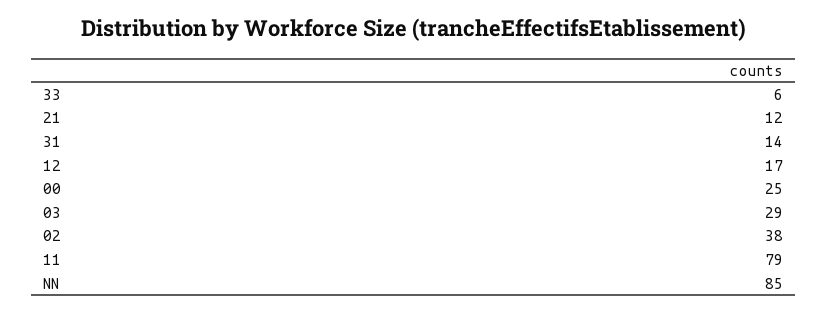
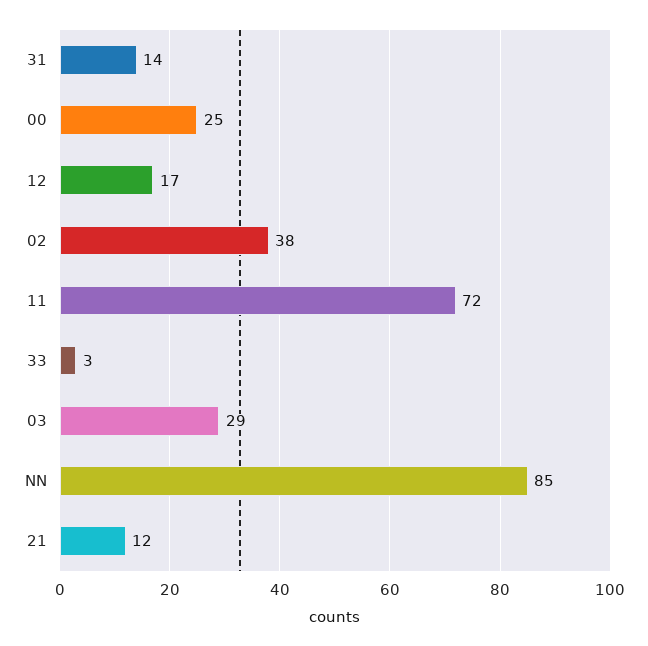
33: 6 -> 3
11: 79 -> 72

